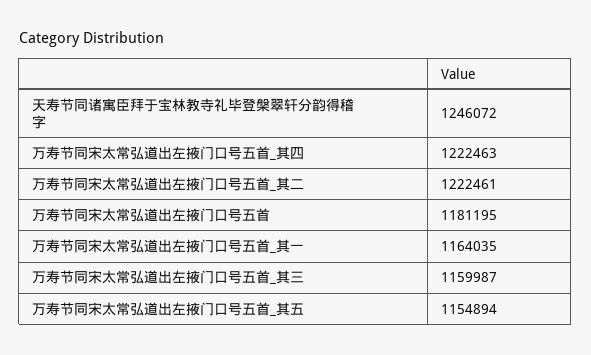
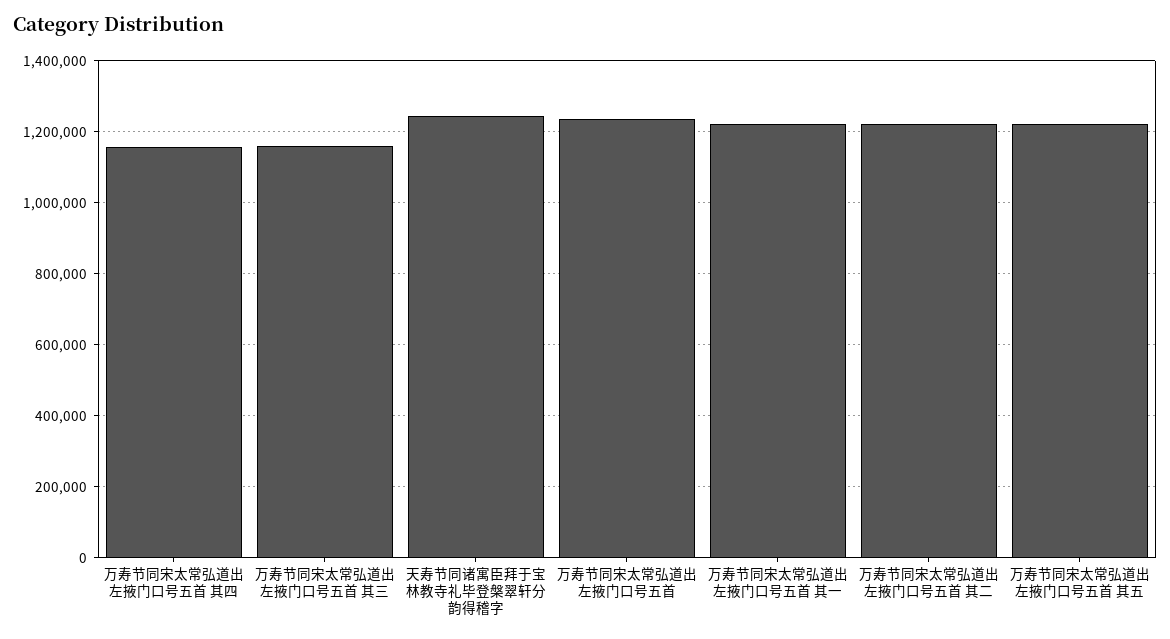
万寿节同宋太常弘道出左掖门口号五首_其四: 1222463 -> 1160000
万寿节同宋太常弘道出左掖门口号五首: 1181195 -> 1240000
万寿节同宋太常弘道出左掖门口号五首_其一: 1164035 -> 1220000
万寿节同宋太常弘道出左掖门口号五首_其五: 1154894 -> 1220000

